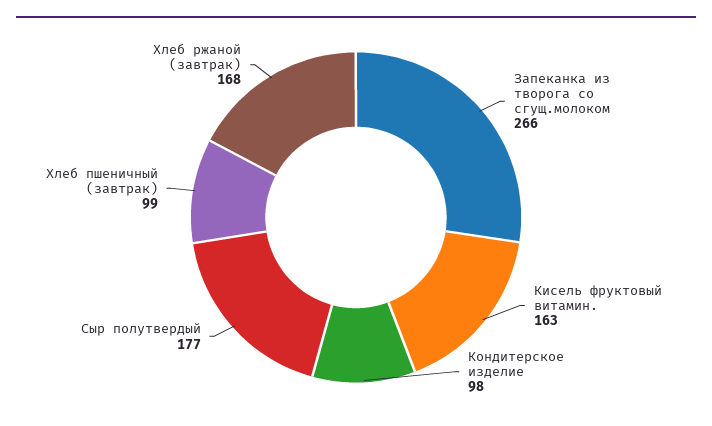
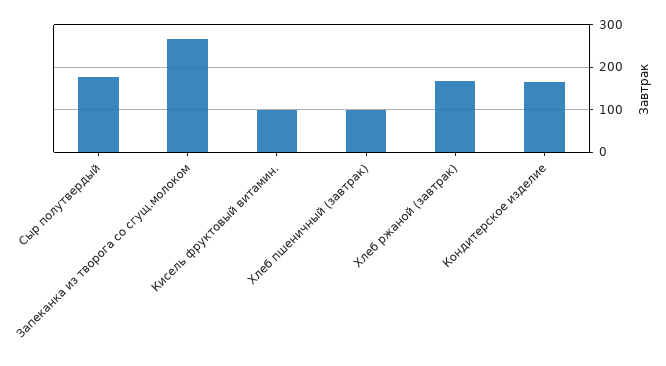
Кисель фруктовый витамин.: 163 -> 100
Кондитерское изделие: 98 -> 160

